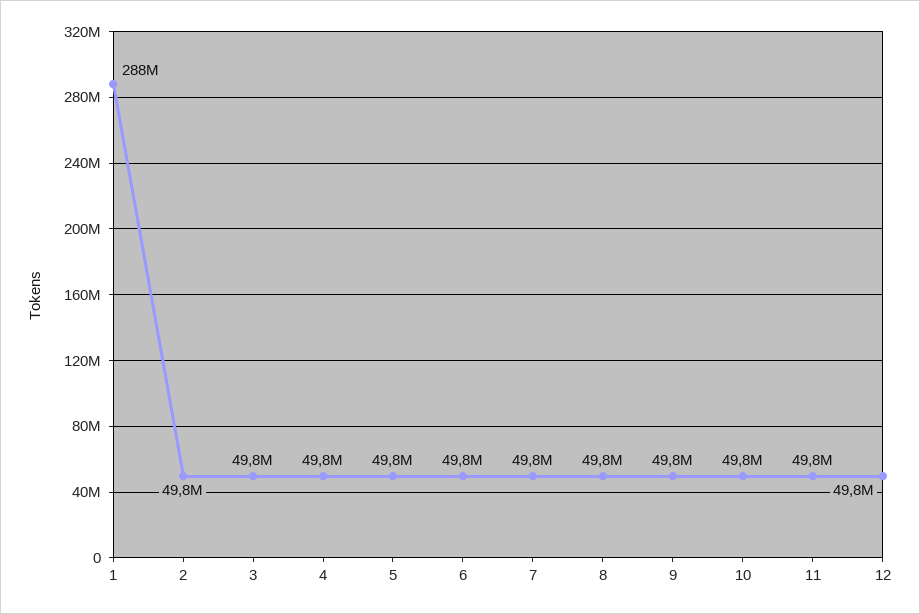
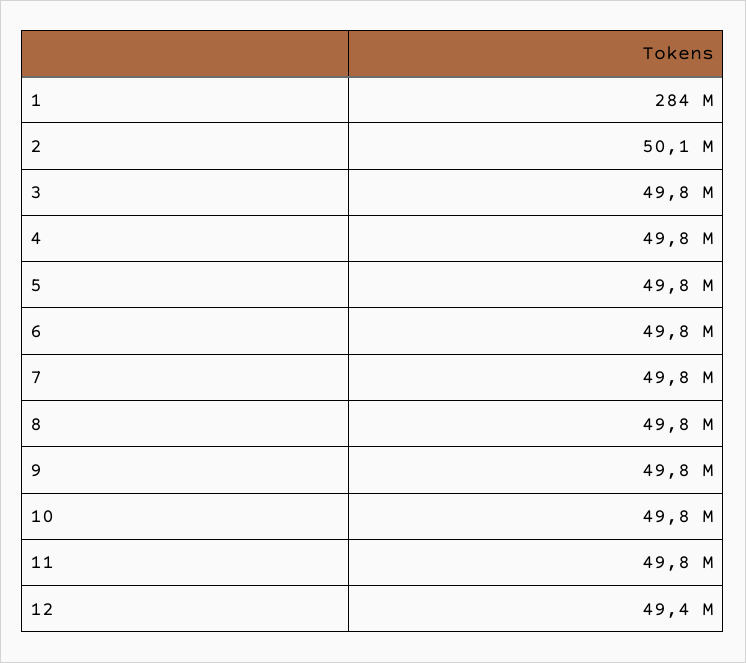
1: 288000000 -> 284000000
2: 49800000 -> 50100000
12: 49800000 -> 49400000

